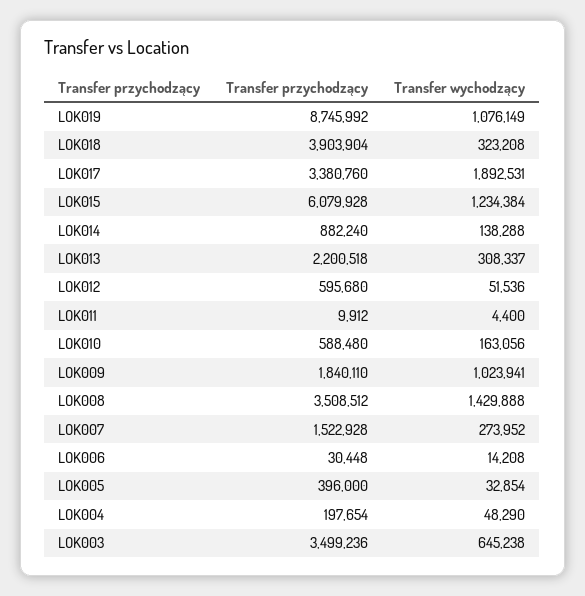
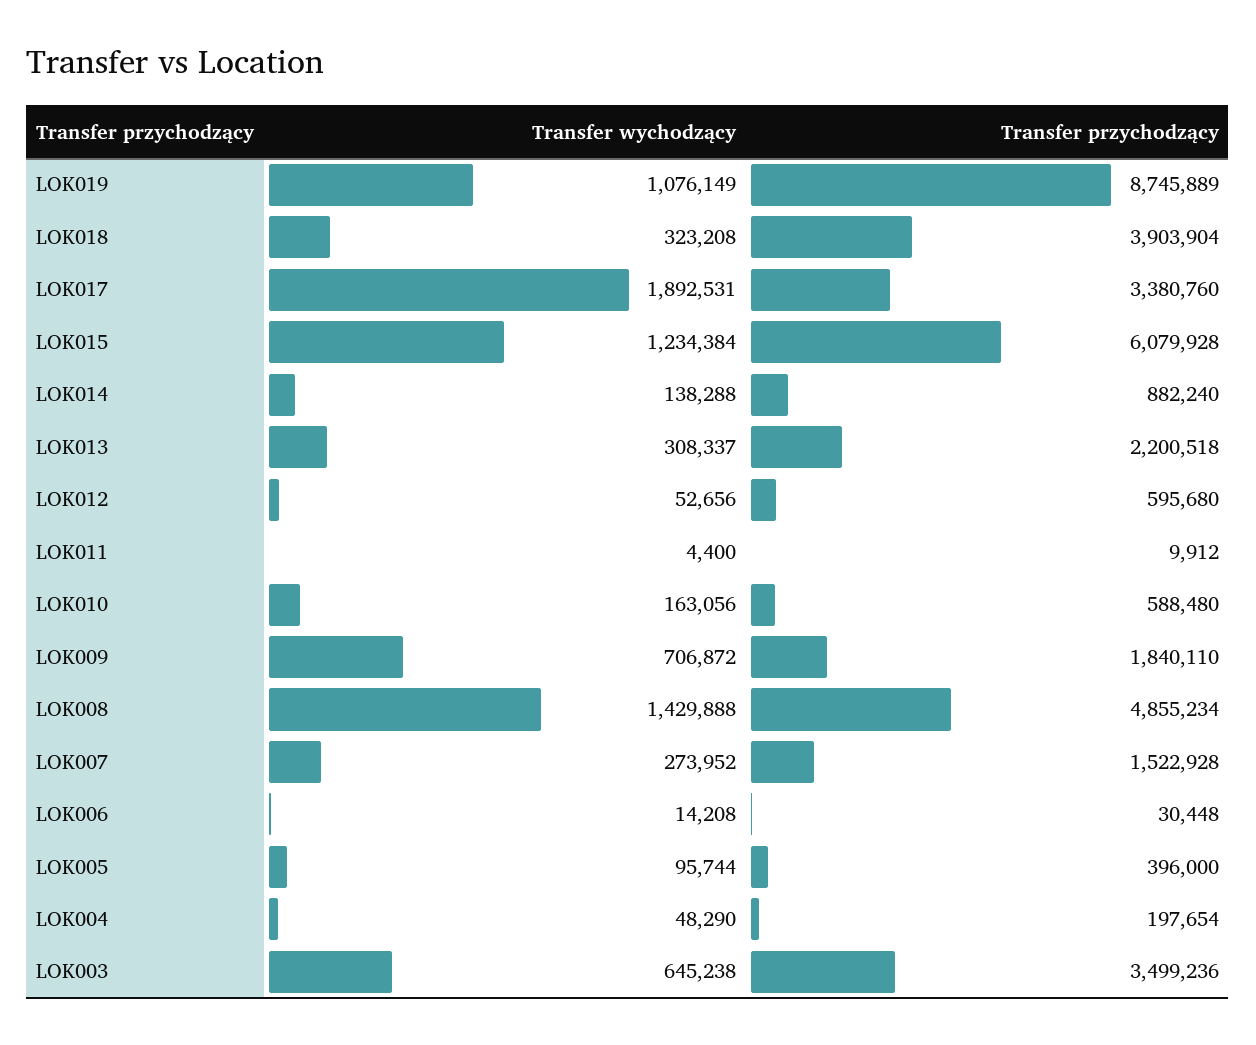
Transfer przychodzący, LOK019: 8745992 -> 8745889
Transfer wychodzący, LOK012: 51536 -> 52656
Transfer wychodzący, LOK009: 1023941 -> 706872
Transfer przychodzący, LOK008: 3508512 -> 4855234
Transfer wychodzący, LOK005: 32854 -> 95744

